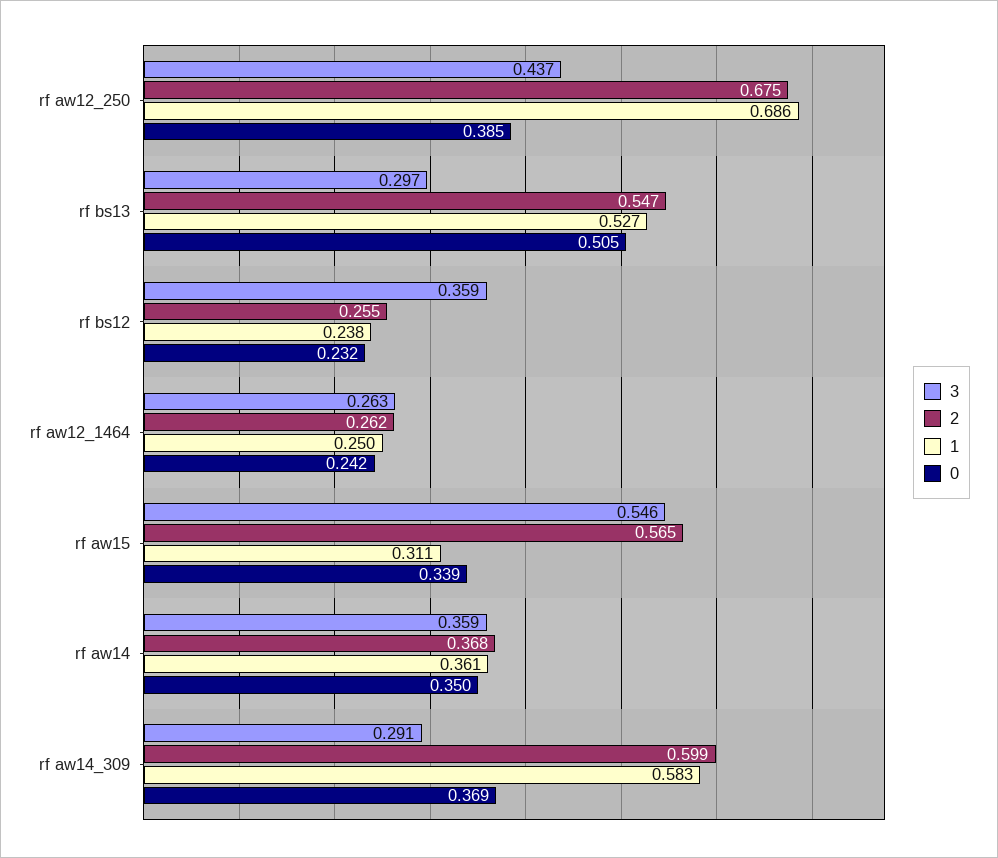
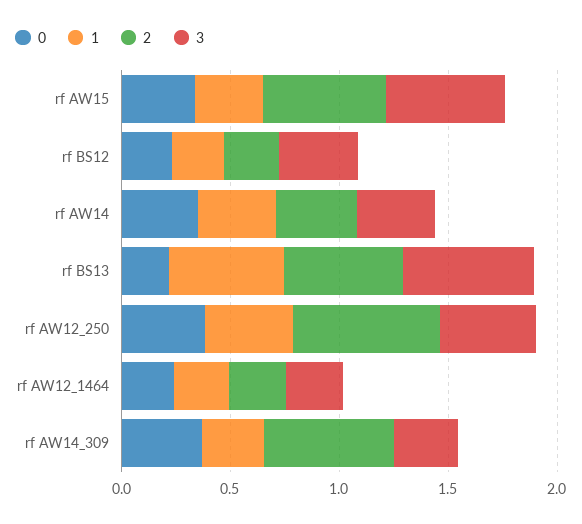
1, rf aw12_250: 0.686 -> 0.4
3, rf bs13: 0.297 -> 0.6
0, rf bs13: 0.505 -> 0.2
1, rf aw14_309: 0.583 -> 0.3

